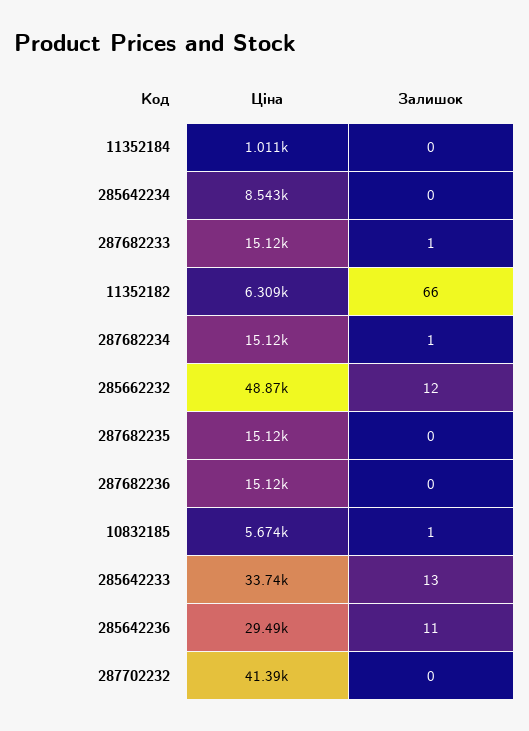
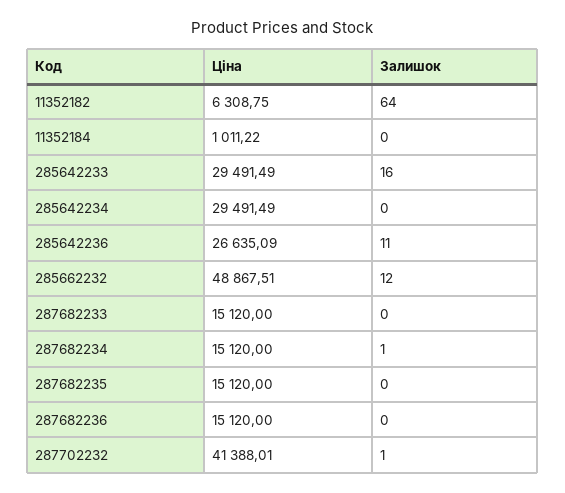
Ціна, 285642234: 8543 -> 29491.49
Залишок, 287682233: 1 -> 0
Залишок, 11352182: 66 -> 64
Ціна, 10832185: 5674 -> none
Залишок, 10832185: 1 -> none
Ціна, 285642233: 33740 -> 29491.49
Залишок, 285642233: 13 -> 16
Ціна, 285642236: 29490 -> 26635.09
Залишок, 287702232: 0 -> 1

